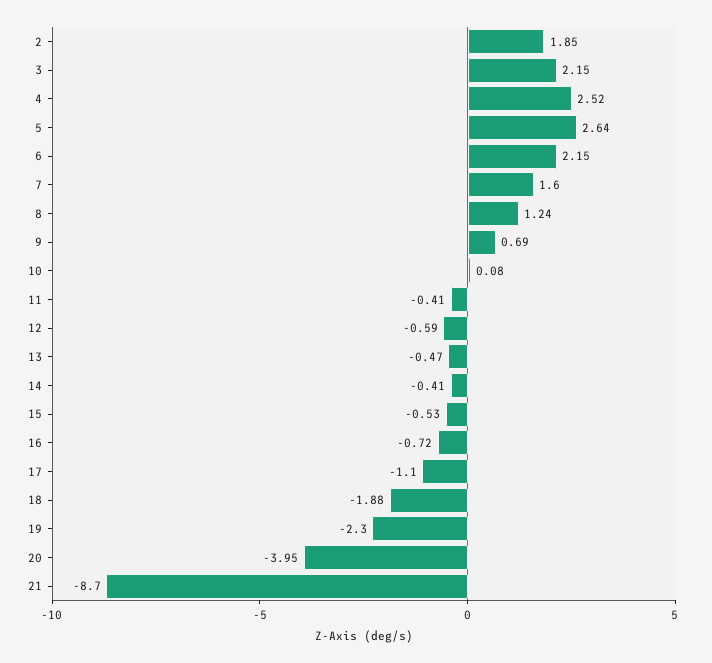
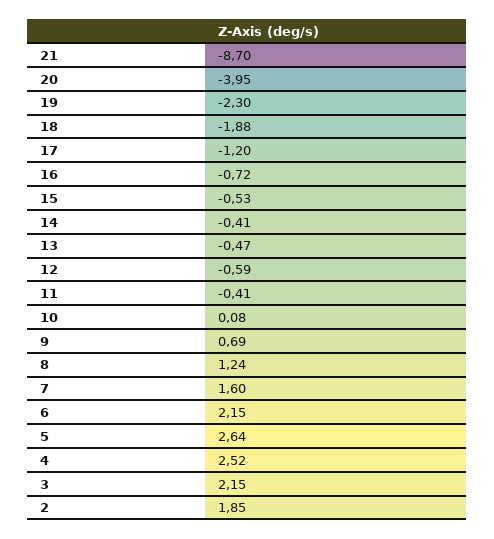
17: -1.1 -> -1.2

